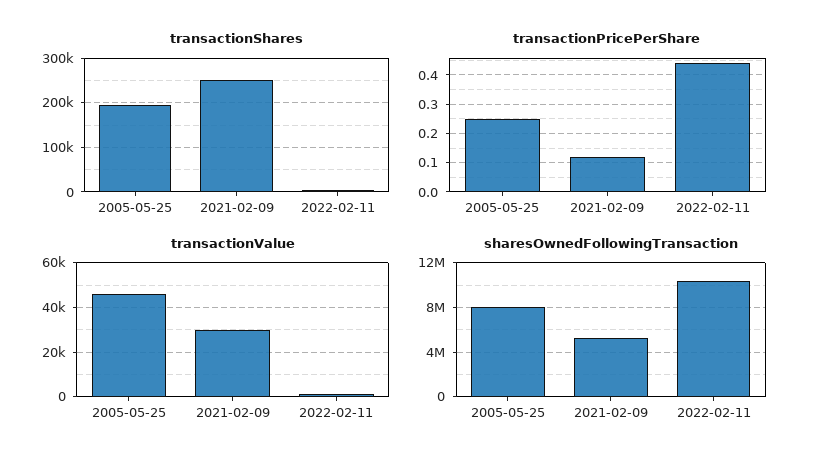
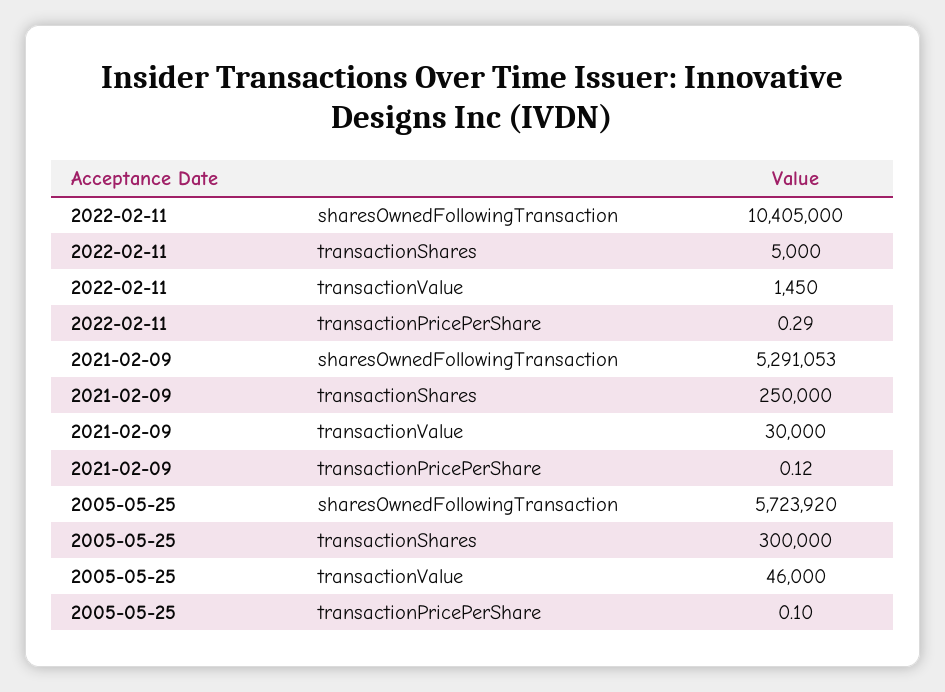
transactionShares, 2005-05-25: 200000 -> 300000
transactionPricePerShare, 2005-05-25: 0.25 -> 0.1
transactionPricePerShare, 2022-02-11: 0.45 -> 0.29
sharesOwnedFollowingTransaction, 2005-05-25: 8000000 -> 5723920

